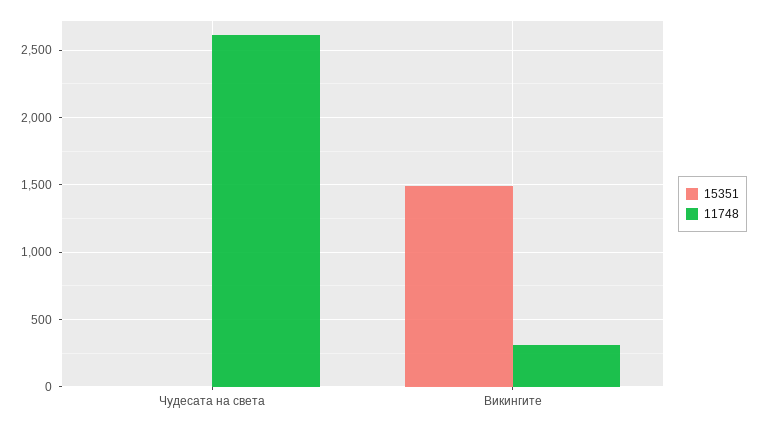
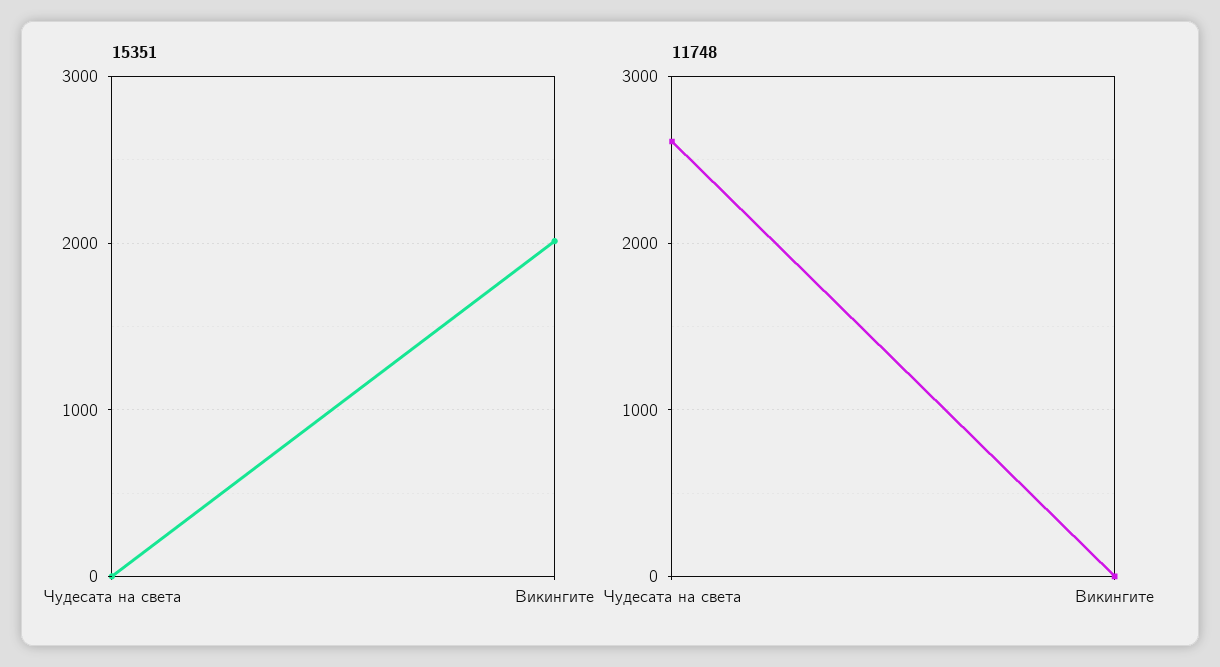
15351, Викингите: 1500 -> 2000
11748, Викингите: 300 -> 0

